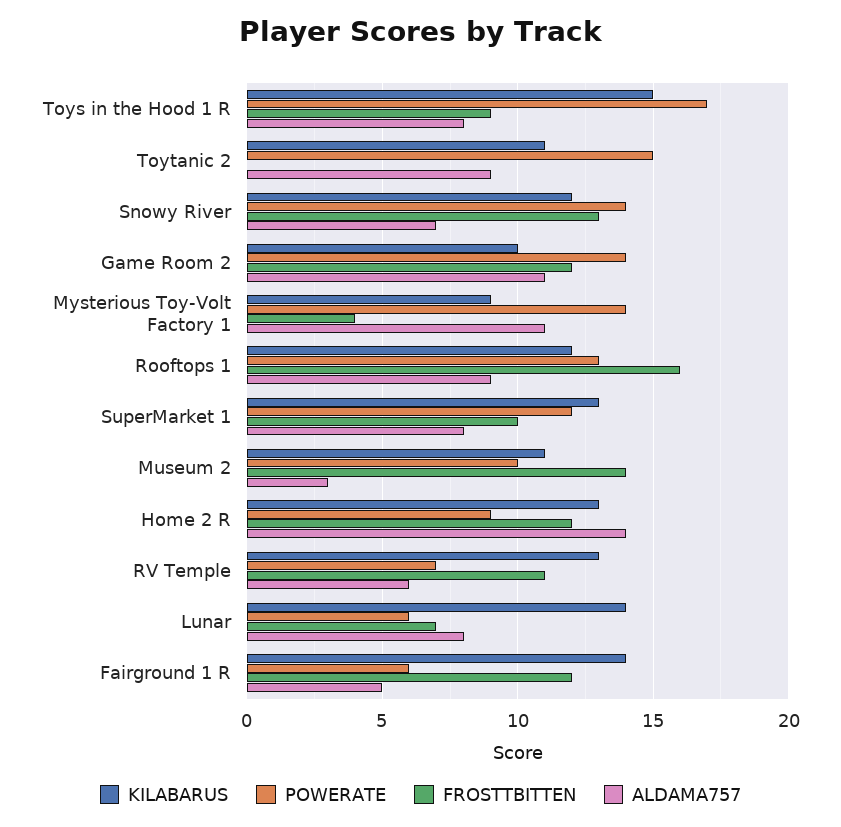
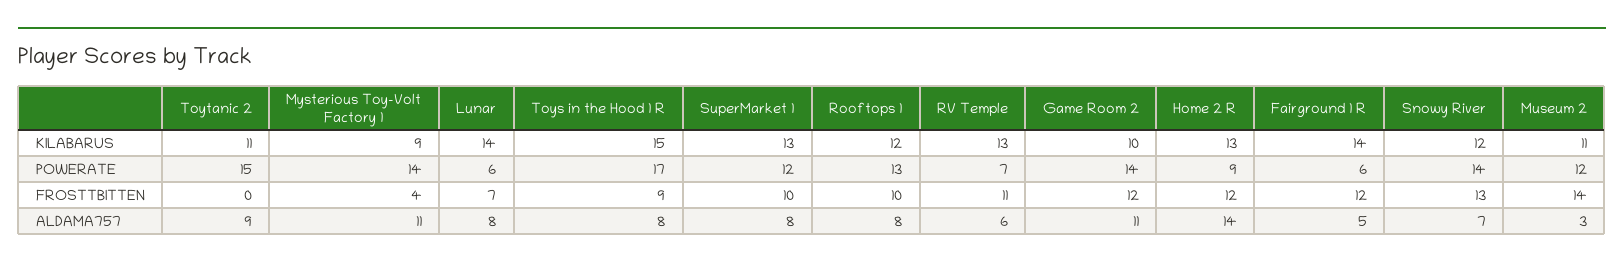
FROSTTBITTEN, Rooftops 1: 16 -> 10
ALDAMA757, Rooftops 1: 9 -> 8
POWERATE, Museum 2: 10 -> 12

